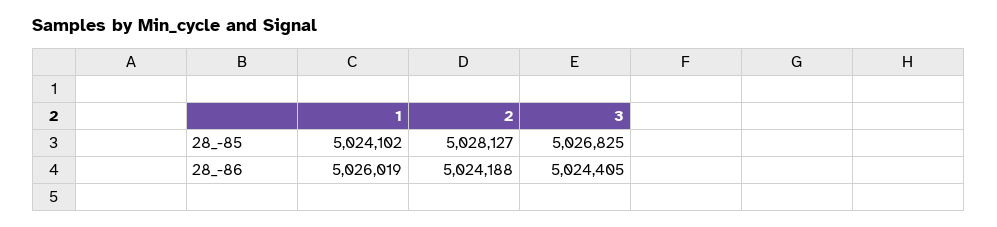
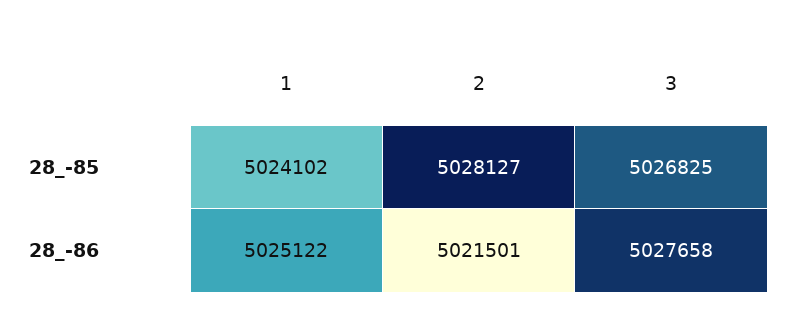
1, 28_-86: 5026019 -> 5025122
2, 28_-86: 5024188 -> 5021501
3, 28_-86: 5024405 -> 5027658

